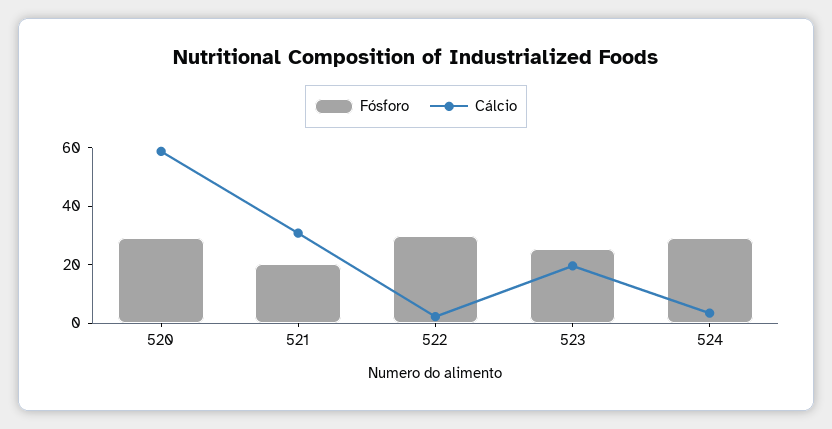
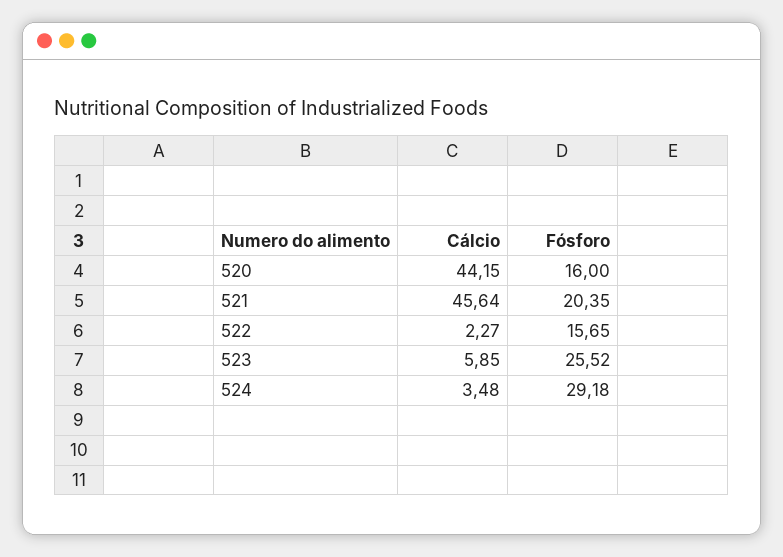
Fósforo, 520: 30 -> 16
Cálcio, 520: 60 -> 44.15
Cálcio, 521: 30 -> 45.64
Fósforo, 522: 30 -> 15.65
Cálcio, 523: 20 -> 5.85

